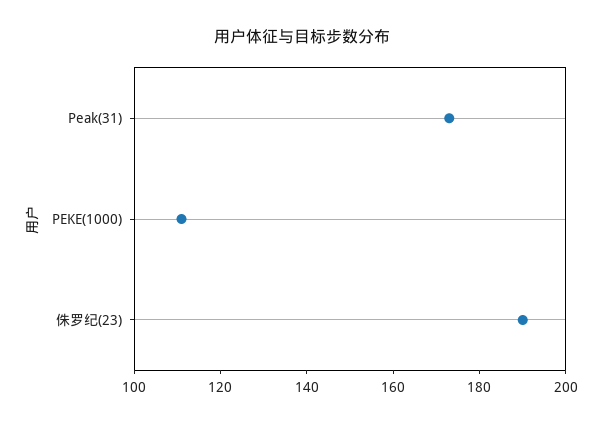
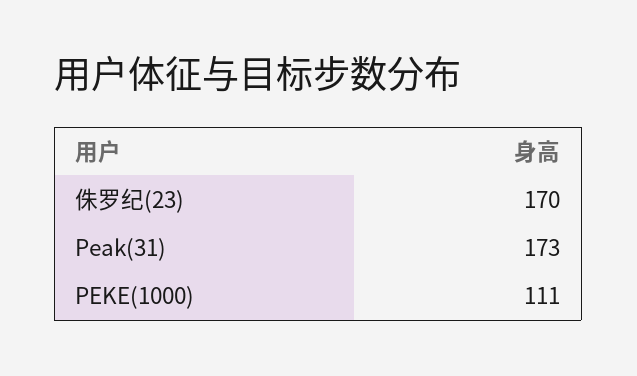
侏罗纪(23): 190 -> 170

